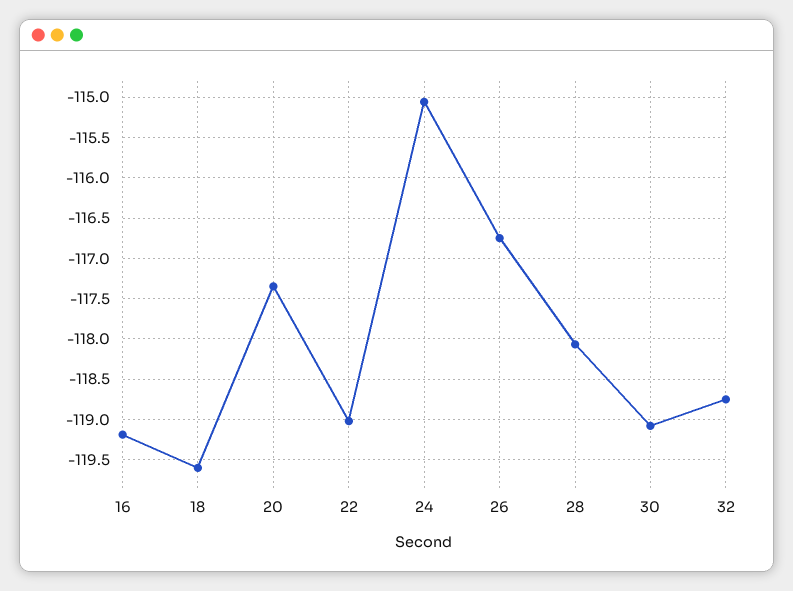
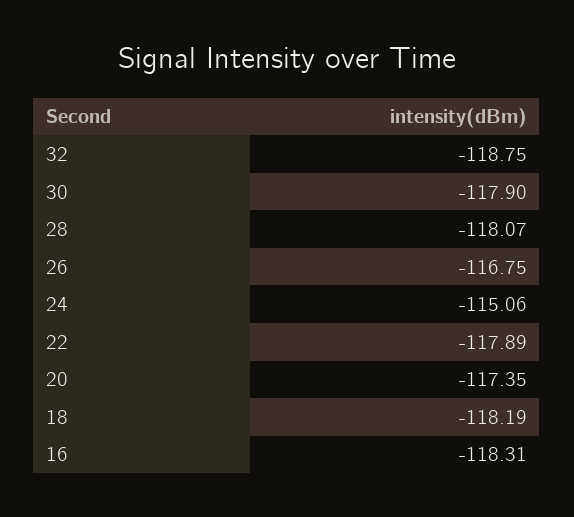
16: -119.2 -> -118.31
18: -119.6 -> -118.19
22: -119 -> -117.89
30: -119.1 -> -117.9

